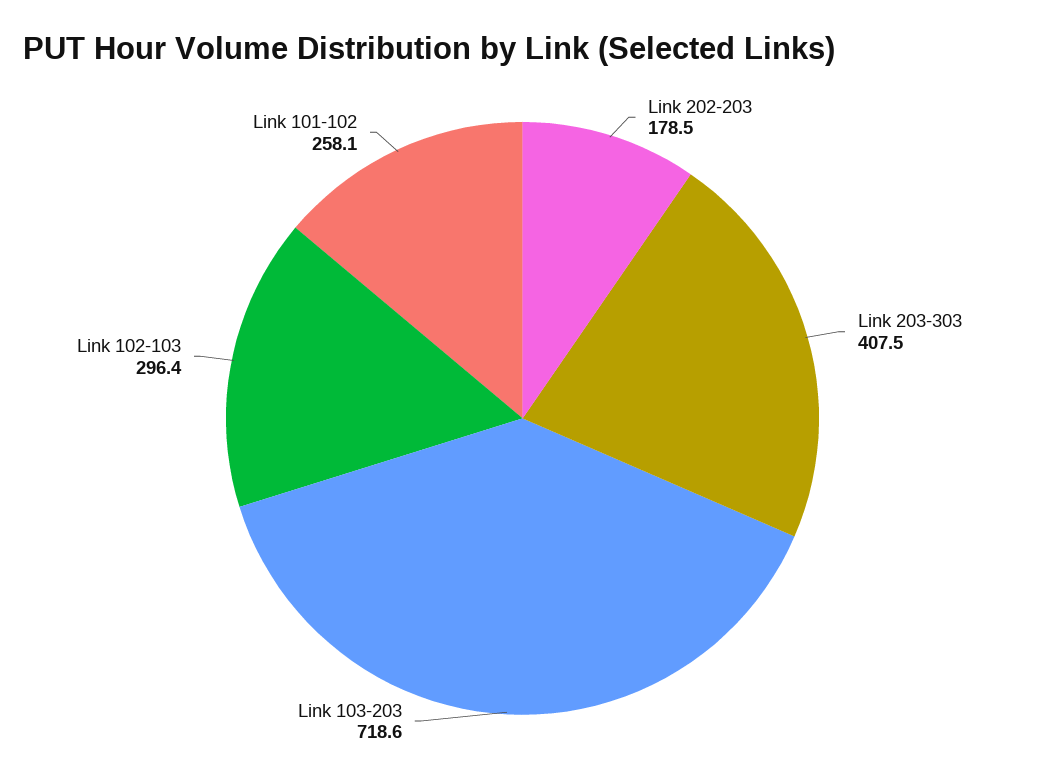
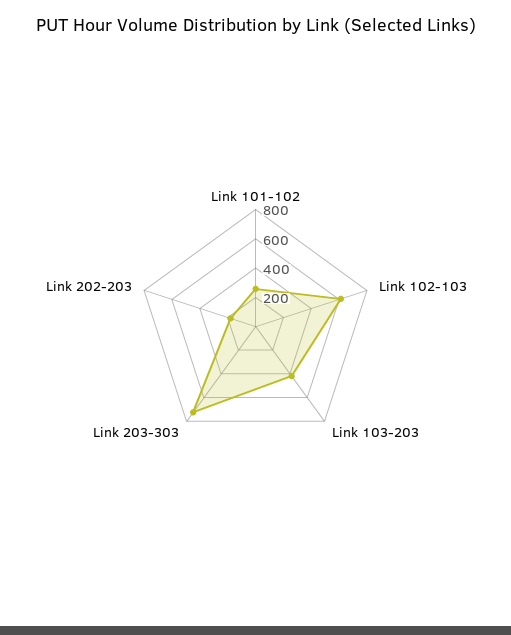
Link 203-303: 407.5 -> 700
Link 103-203: 718.6 -> 400
Link 102-103: 296.4 -> 600

